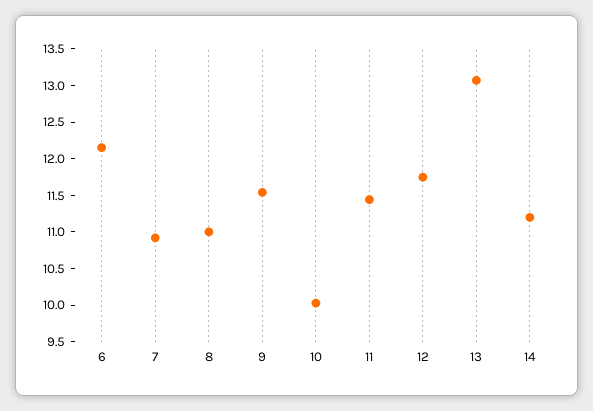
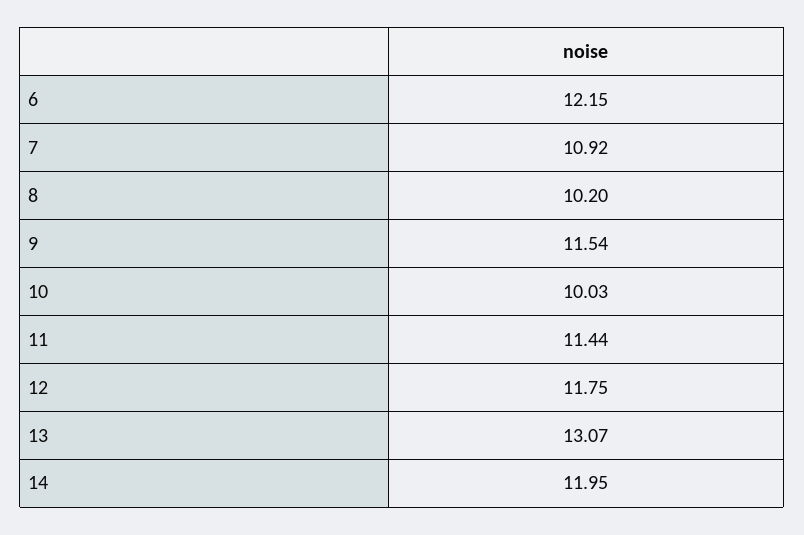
8: 11 -> 10.2
14: 11.25 -> 11.95

